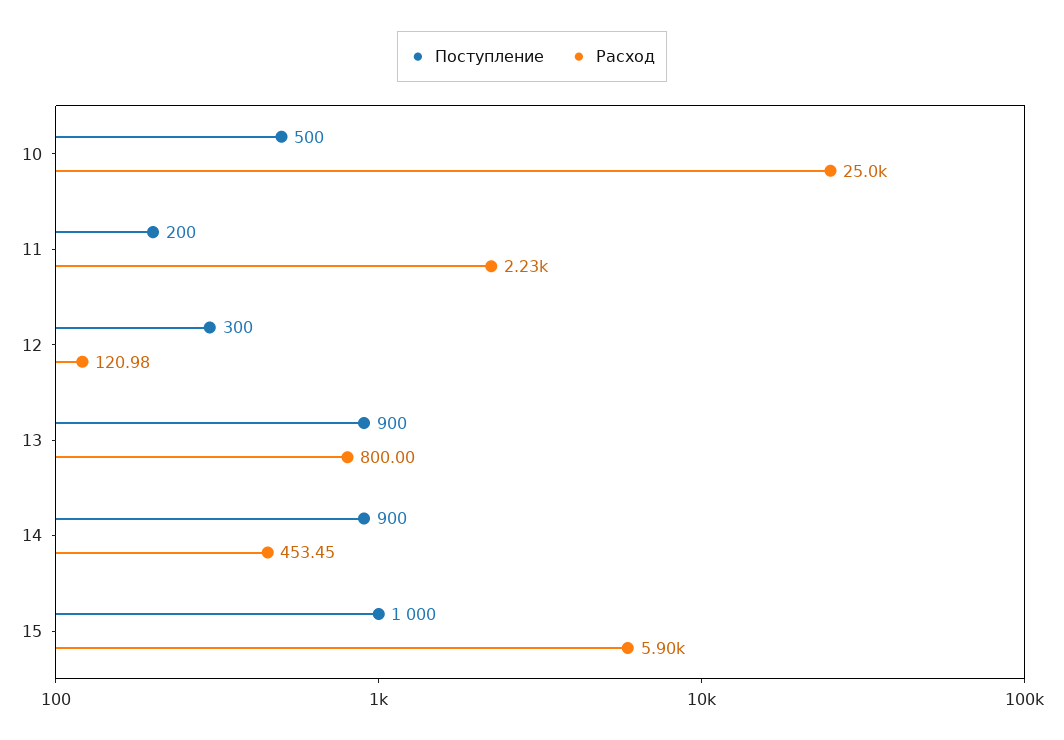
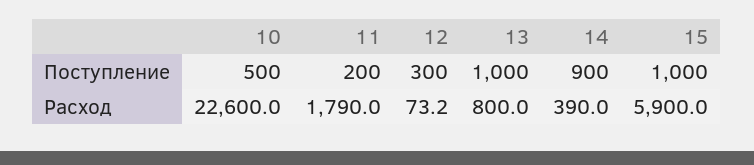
Расход, 10: 25000 -> 22600
Расход, 11: 2230 -> 1790
Расход, 12: 120.98 -> 73.2
Поступление, 13: 900 -> 1000
Расход, 14: 453.45 -> 390

